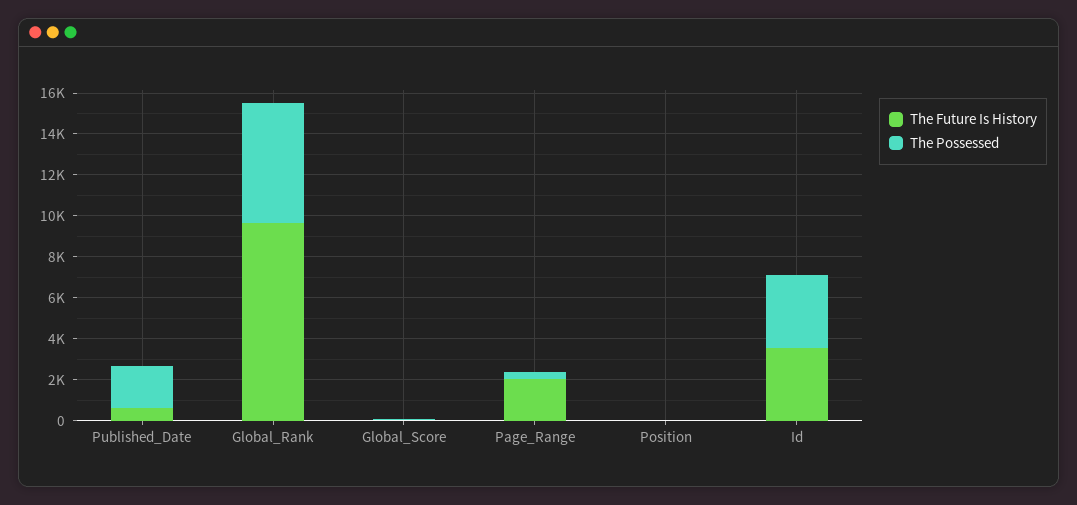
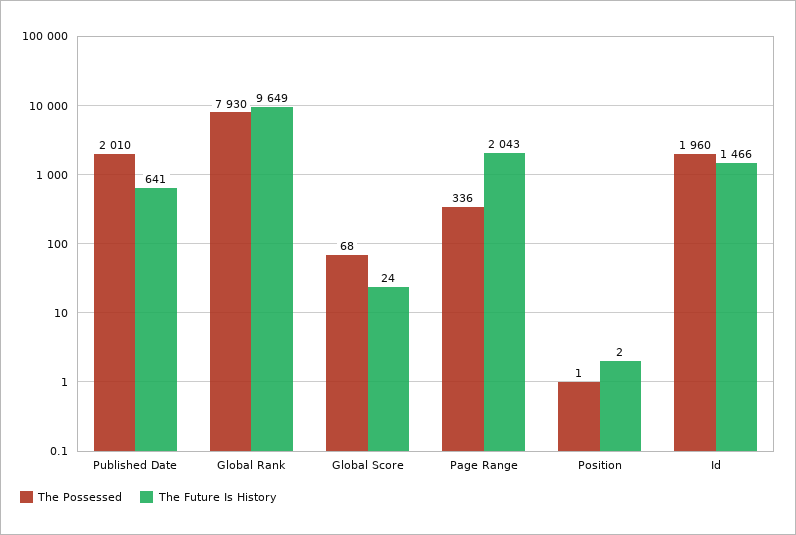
The Possessed, Global_Rank: 6000 -> 7930
The Future Is History, Id: 3500 -> 1466
The Possessed, Id: 3500 -> 1960

